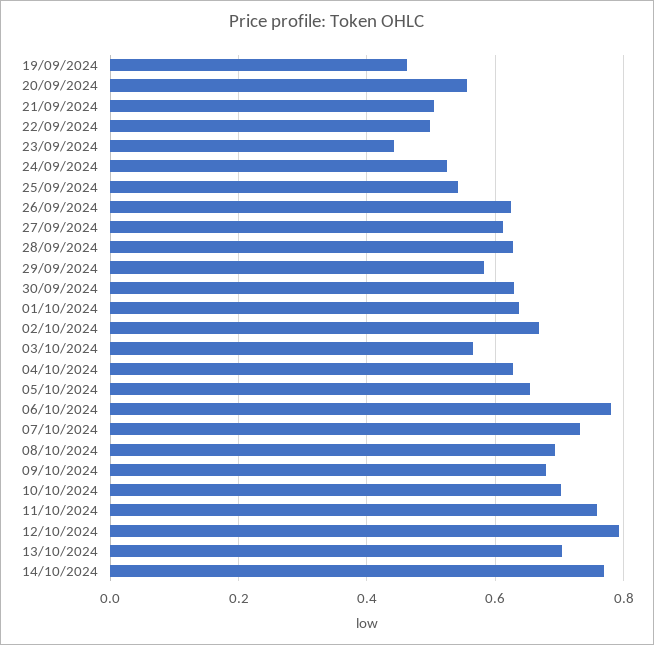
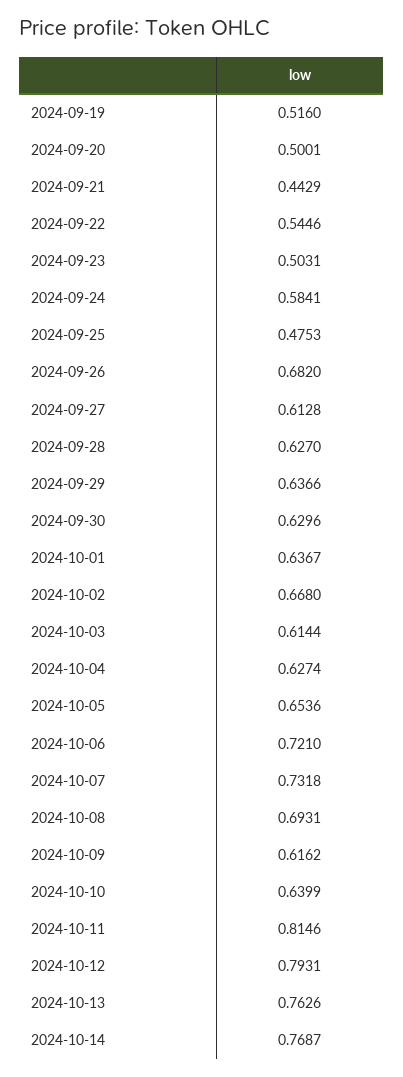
19/09/2024: 0.46 -> 0.516
20/09/2024: 0.56 -> 0.5001
21/09/2024: 0.5 -> 0.4429
22/09/2024: 0.5 -> 0.5446
23/09/2024: 0.44 -> 0.5031
24/09/2024: 0.52 -> 0.5841
25/09/2024: 0.54 -> 0.4753
26/09/2024: 0.62 -> 0.682
29/09/2024: 0.58 -> 0.6366
03/10/2024: 0.56 -> 0.6144
06/10/2024: 0.78 -> 0.721
09/10/2024: 0.68 -> 0.6162
10/10/2024: 0.7 -> 0.6399
11/10/2024: 0.76 -> 0.8146
13/10/2024: 0.7 -> 0.7626

